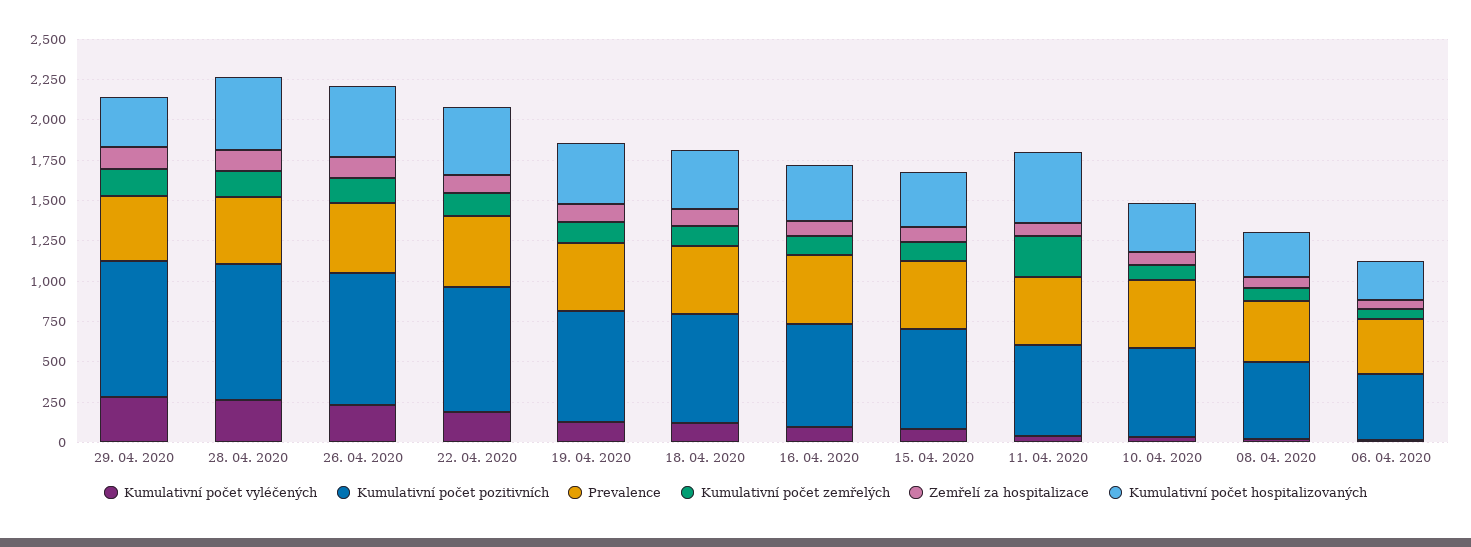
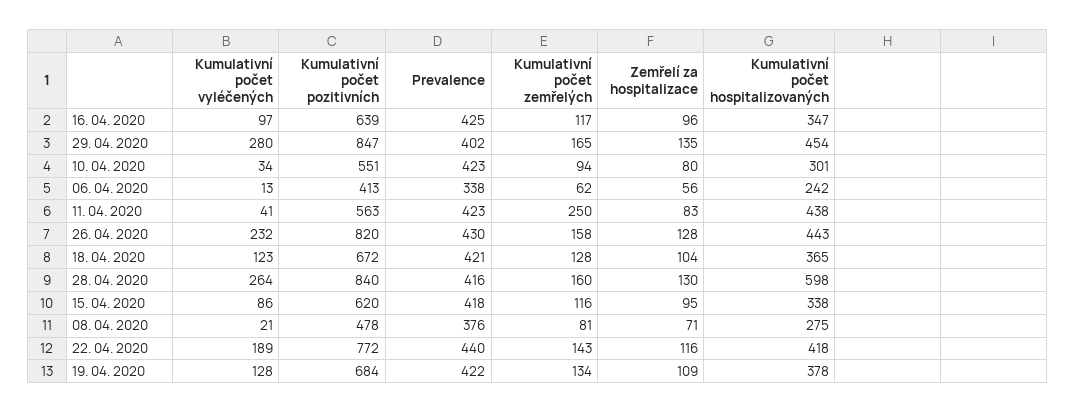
Kumulativní počet hospitalizovaných, 29. 04. 2020: 300 -> 454
Kumulativní počet hospitalizovaných, 28. 04. 2020: 450 -> 598

